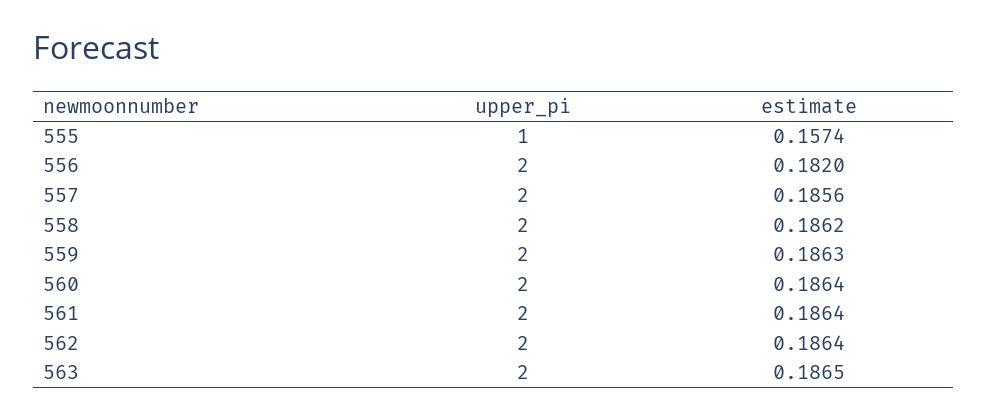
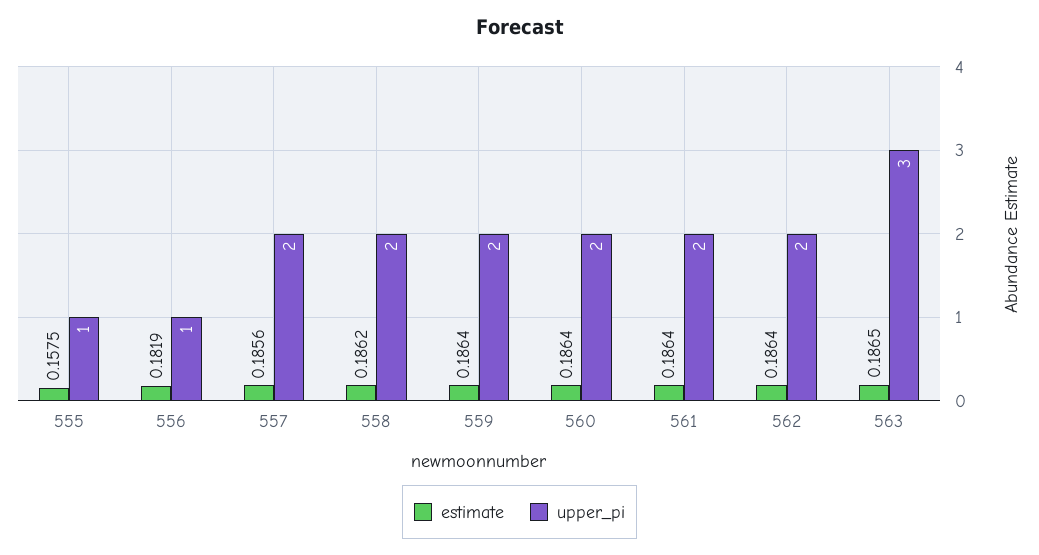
estimate, 555: 0.1574 -> 0.1575
upper_pi, 556: 2 -> 1
estimate, 556: 0.182 -> 0.1819
estimate, 559: 0.1863 -> 0.1864
upper_pi, 563: 2 -> 3

